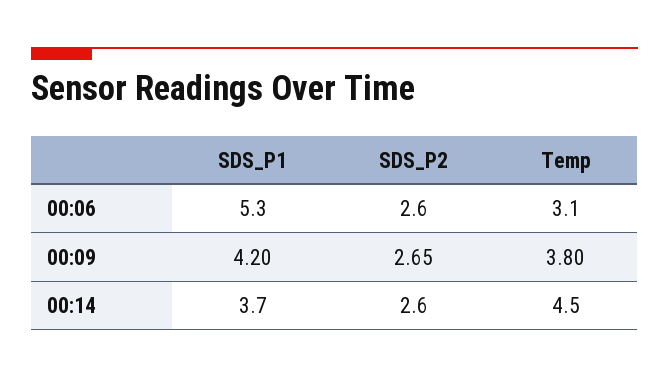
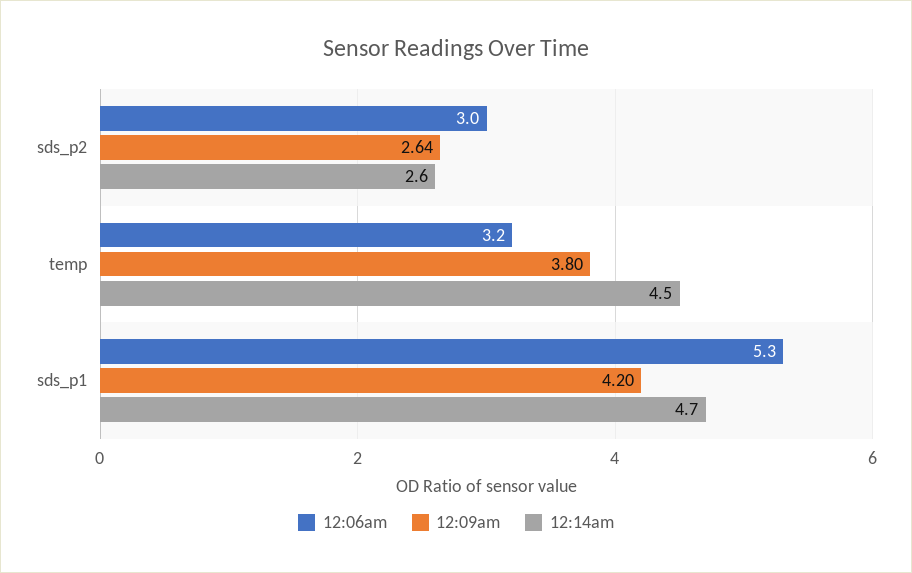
00:06, SDS_P2: 2.6 -> 3
00:06, Temp: 3.1 -> 3.2
00:09, SDS_P2: 2.65 -> 2.64
00:14, SDS_P1: 3.7 -> 4.7

